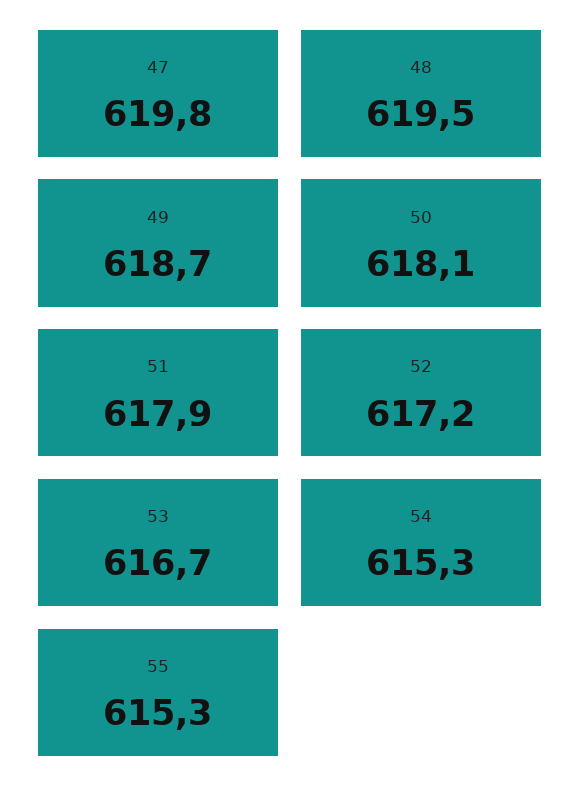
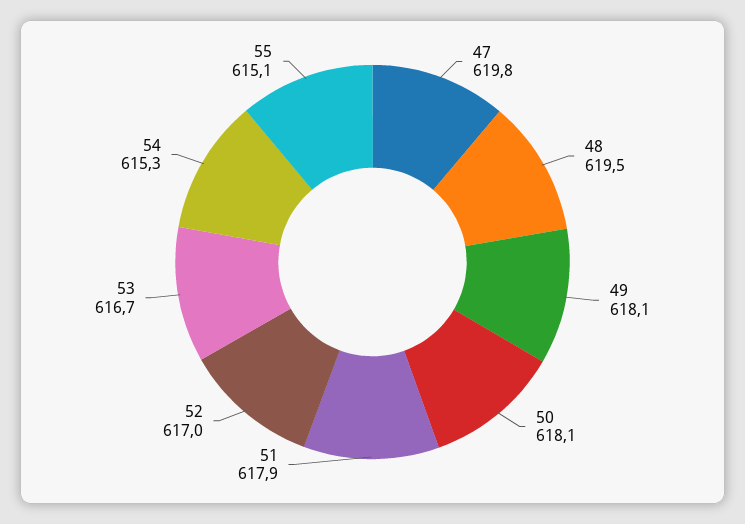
49: 618.7 -> 618.1
52: 617.2 -> 617
55: 615.3 -> 615.1

